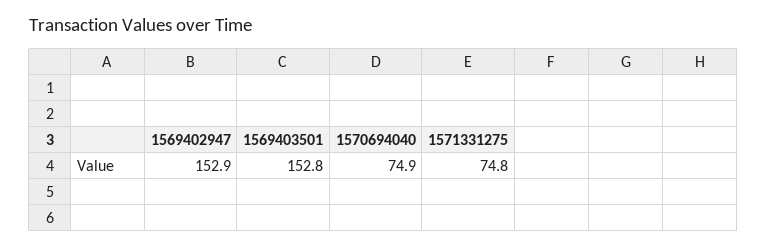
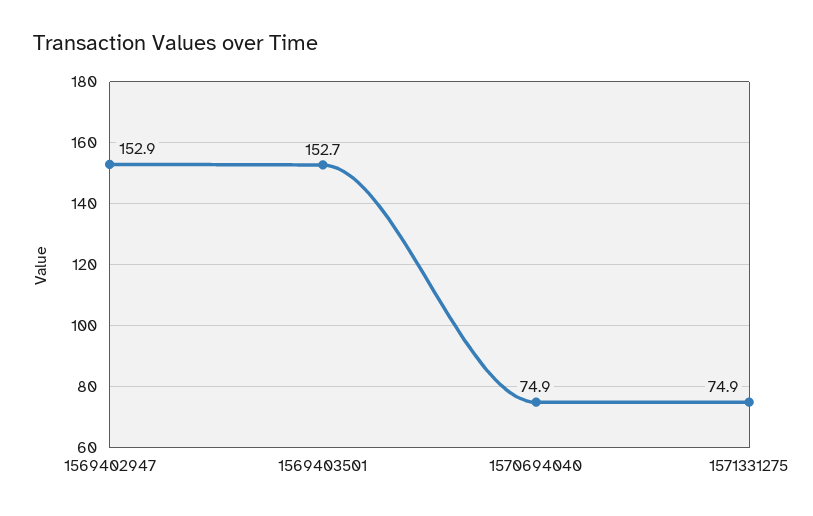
1569403501: 152.8 -> 152.7
1571331275: 74.8 -> 74.9

